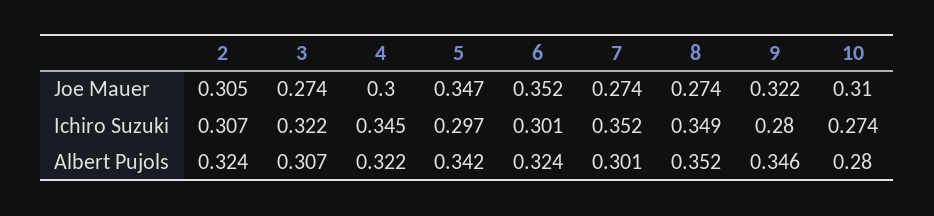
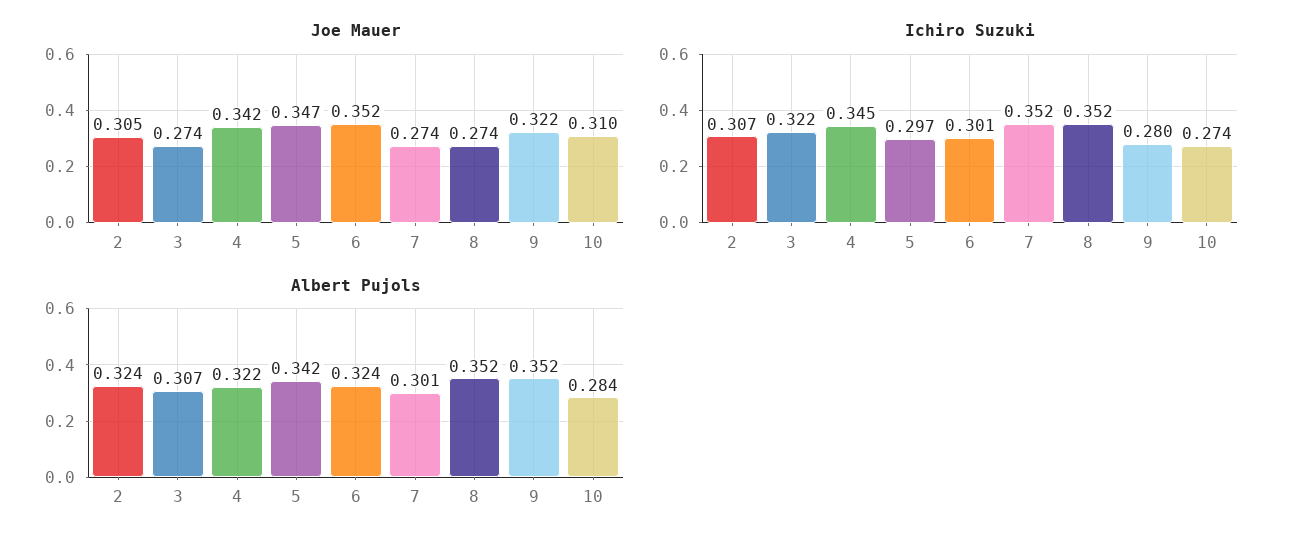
Joe Mauer, 4: 0.3 -> 0.342
Ichiro Suzuki, 8: 0.349 -> 0.352
Albert Pujols, 9: 0.346 -> 0.352
Albert Pujols, 10: 0.28 -> 0.284

